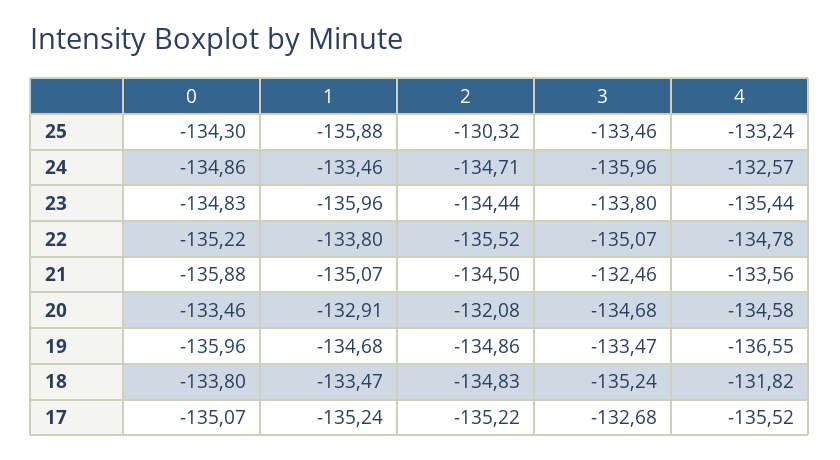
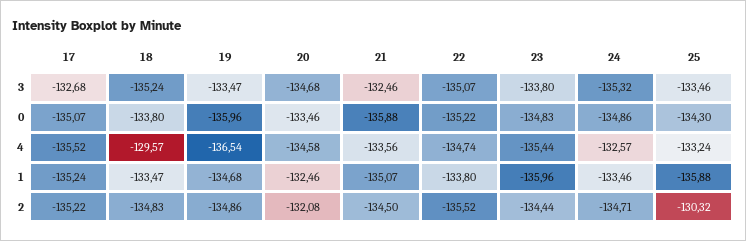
3, 24: -135.96 -> -135.32
4, 22: -134.78 -> -134.74
1, 20: -132.91 -> -132.46
4, 19: -136.55 -> -136.54
4, 18: -131.82 -> -129.57

